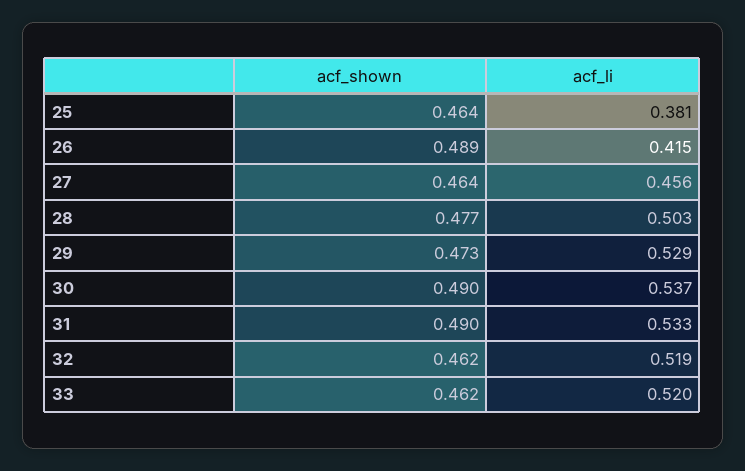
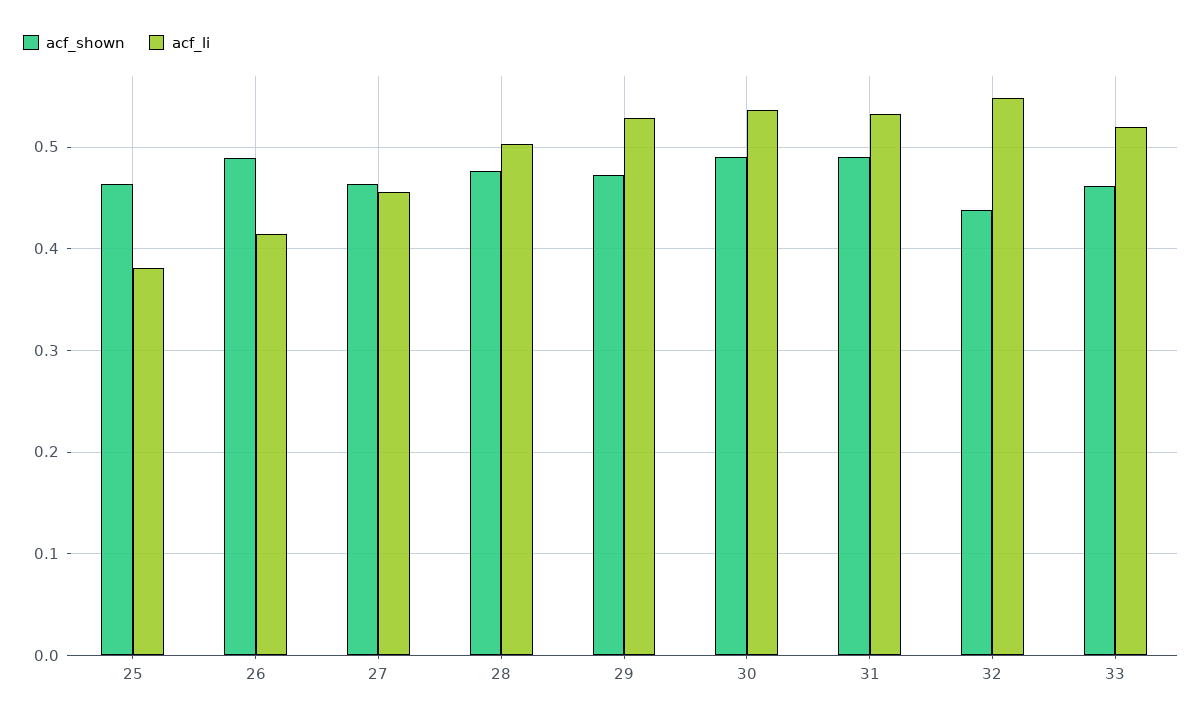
acf_shown, 32: 0.462 -> 0.44
acf_li, 32: 0.519 -> 0.55

